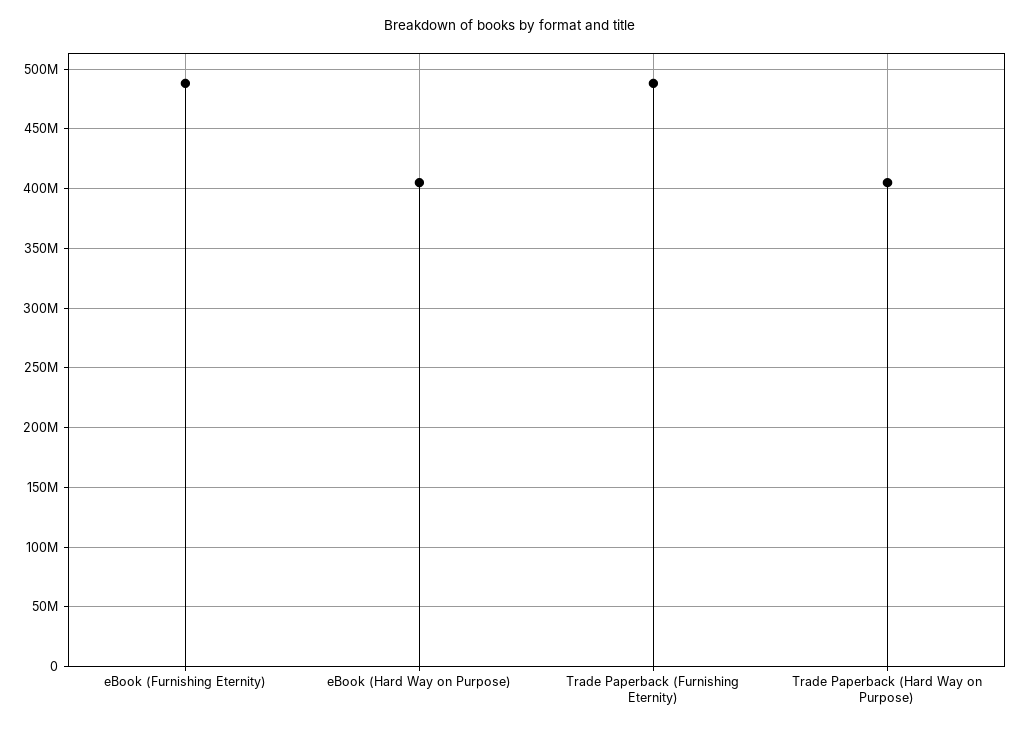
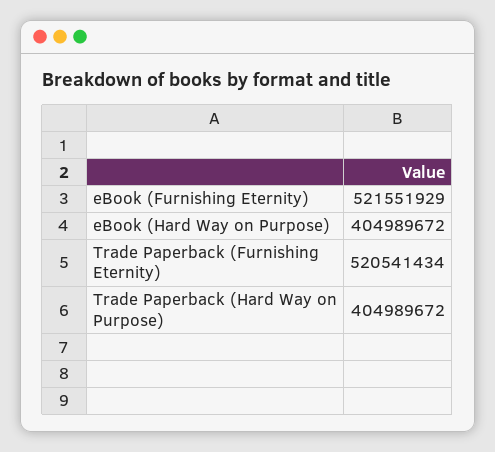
eBook (Furnishing Eternity): 490000000 -> 521551929
Trade Paperback (Furnishing Eternity): 490000000 -> 520541434

